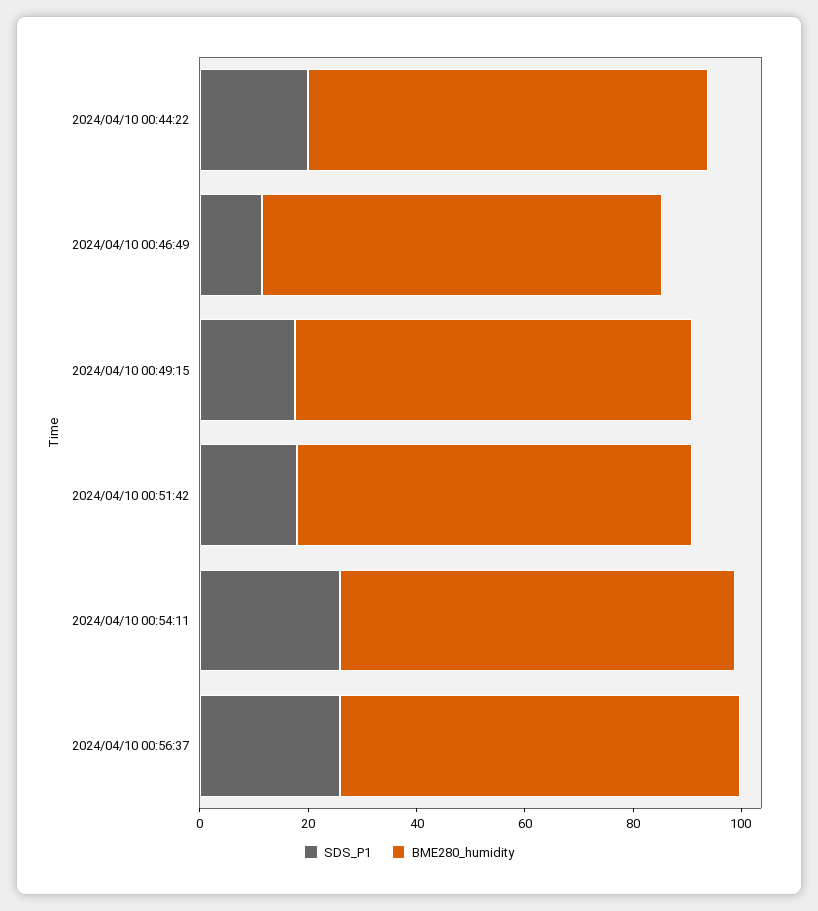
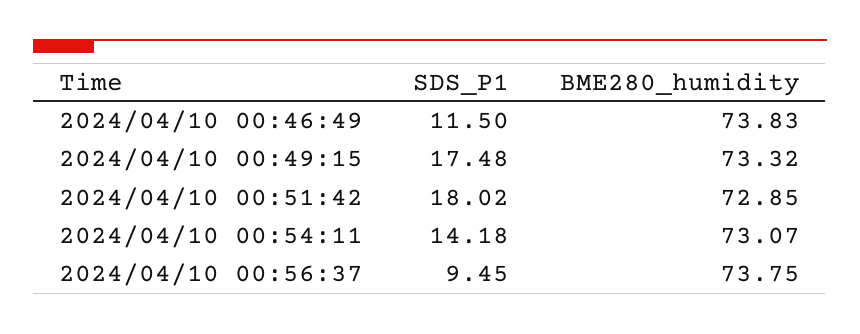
SDS_P1, 2024/04/10 00:44:22: 20 -> none
BME280_humidity, 2024/04/10 00:44:22: 75 -> none
SDS_P1, 2024/04/10 00:54:11: 25 -> 14.18
SDS_P1, 2024/04/10 00:56:37: 25 -> 9.45

